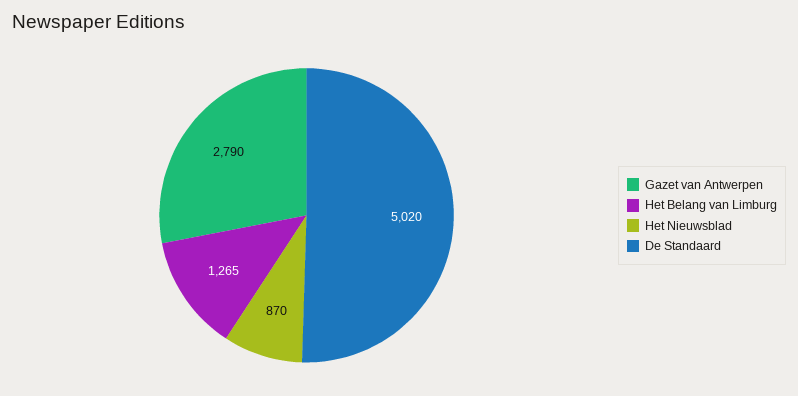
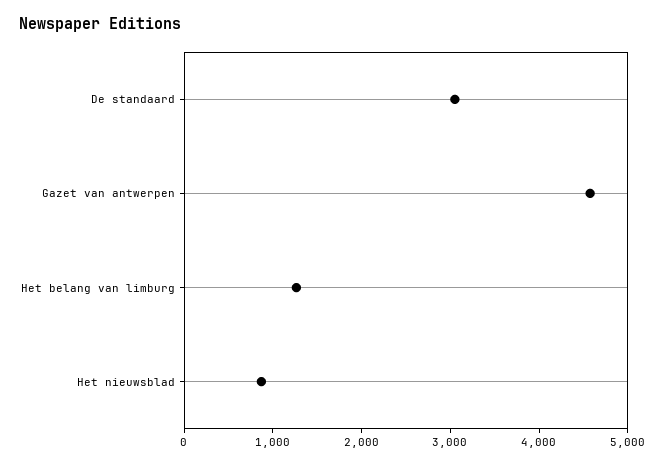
Gazet van Antwerpen: 2790 -> 4600
De Standaard: 5020 -> 3000

